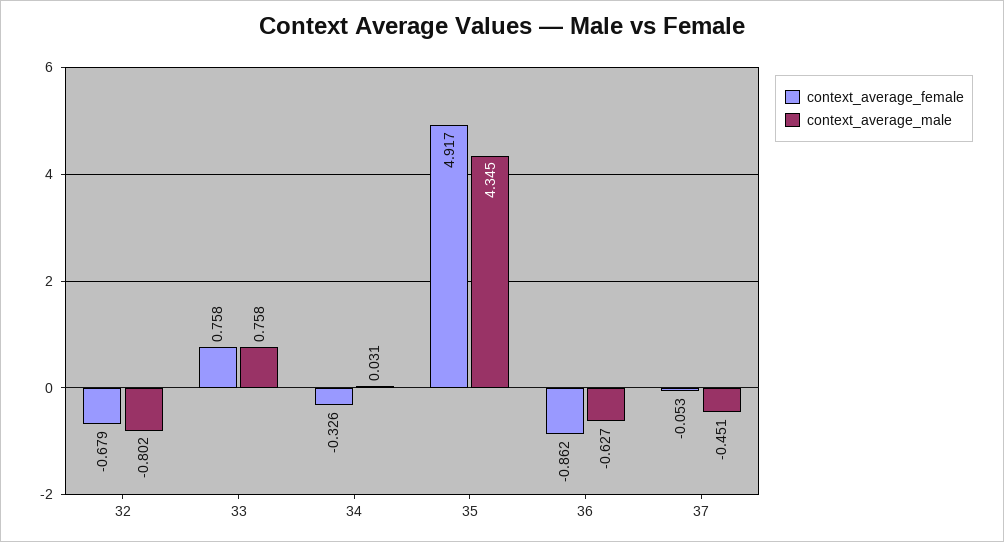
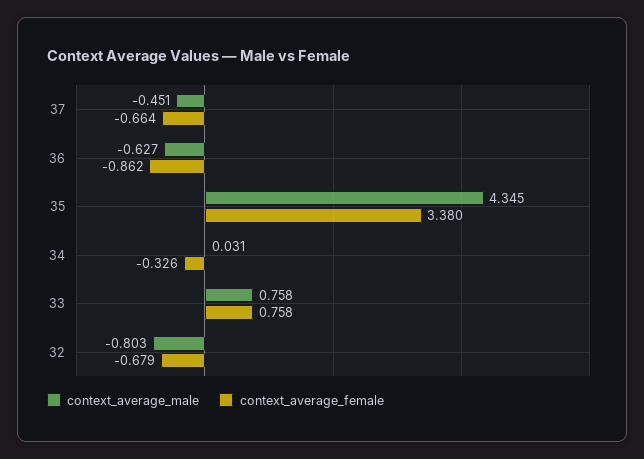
context_average_male, 32: -0.802 -> -0.803
context_average_female, 35: 4.917 -> 3.38
context_average_female, 37: -0.053 -> -0.664

